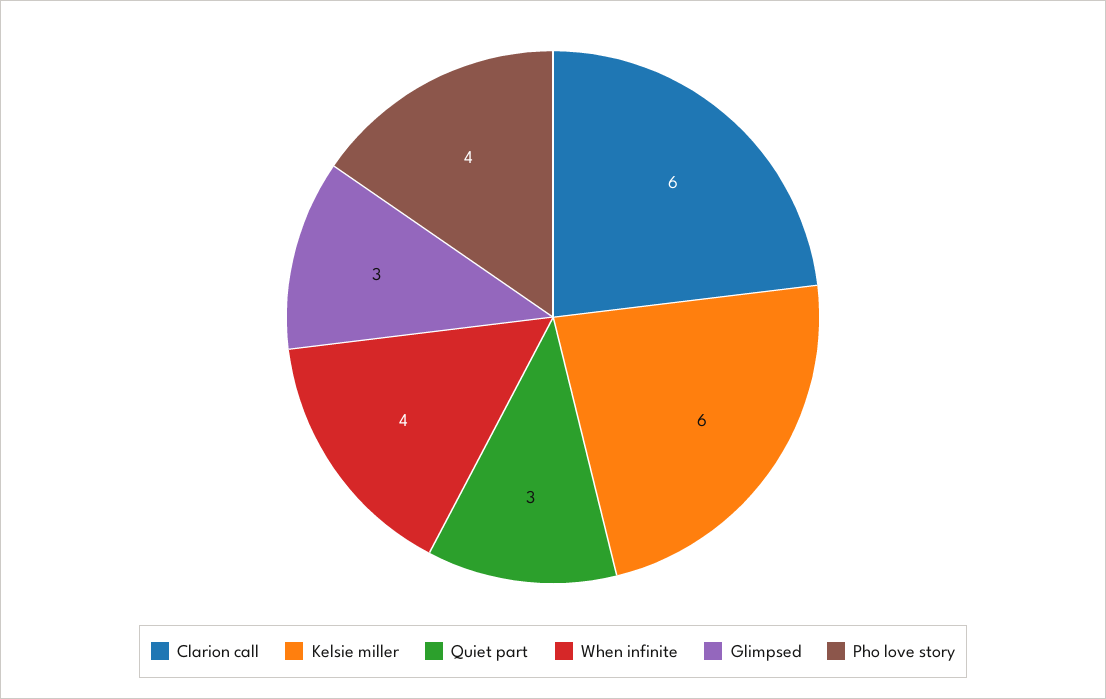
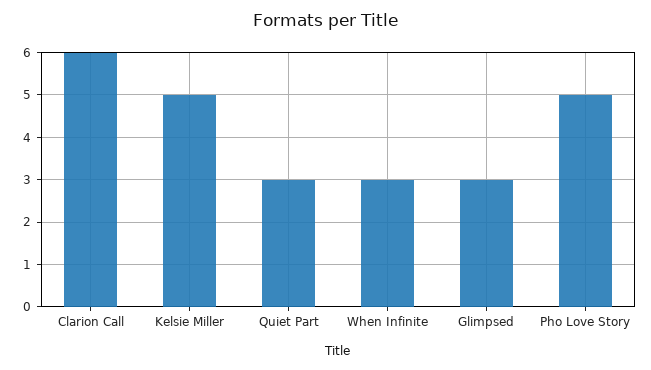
Kelsie miller: 6 -> 5
When infinite: 4 -> 3
Pho love story: 4 -> 5

